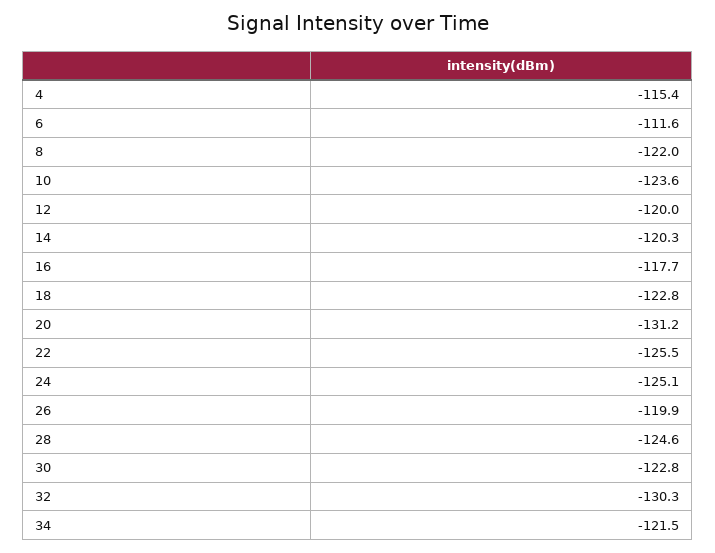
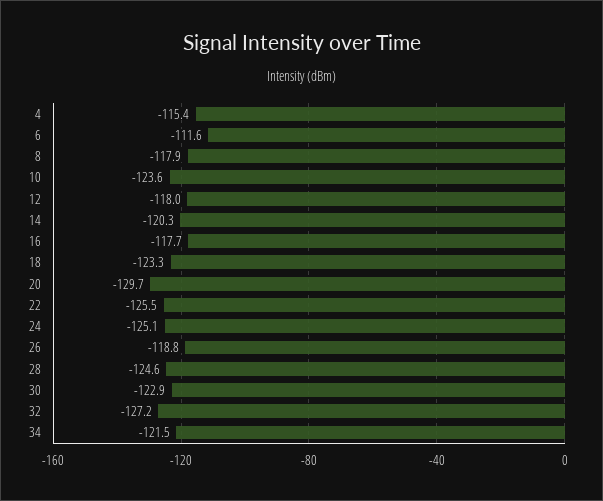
8: -122 -> -117.9
12: -120 -> -118
18: -122.8 -> -123.3
20: -131.2 -> -129.7
26: -119.9 -> -118.8
30: -122.8 -> -122.9
32: -130.3 -> -127.2

